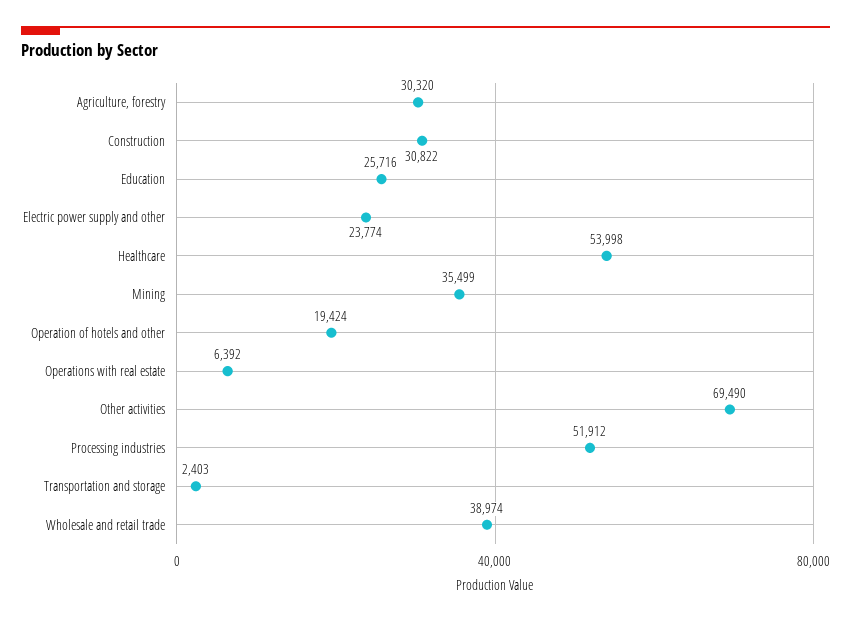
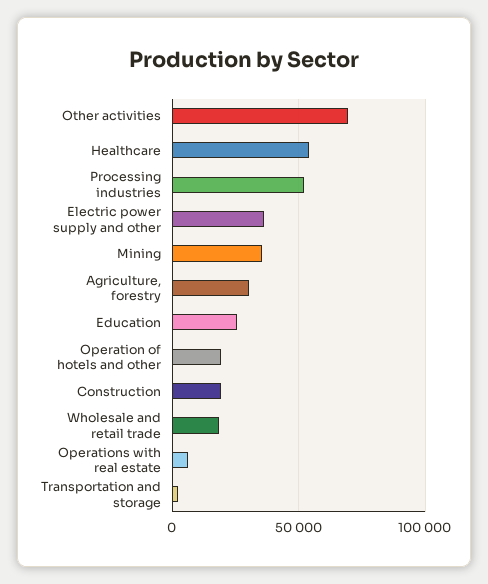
Construction: 30822 -> 20000
Electric power supply and other: 23774 -> 35000
Wholesale and retail trade: 38974 -> 20000

